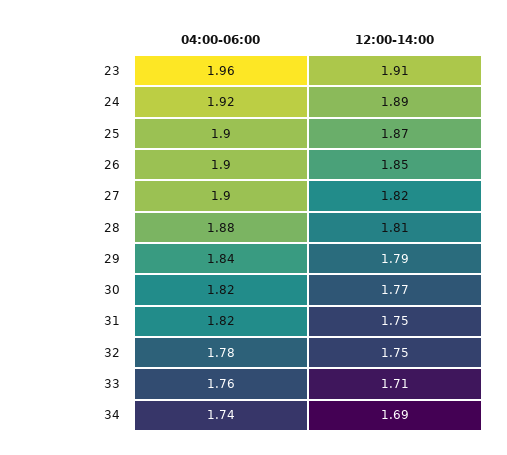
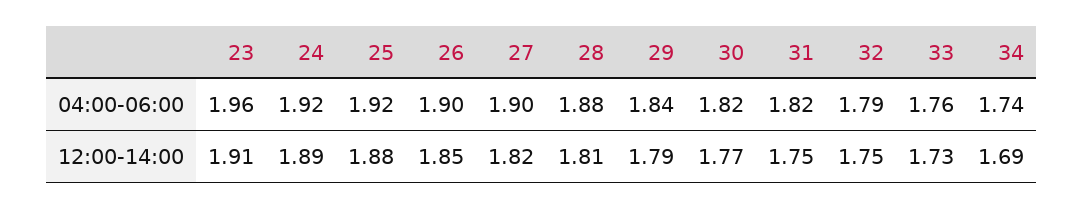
04:00-06:00, 25: 1.9 -> 1.92
12:00-14:00, 25: 1.87 -> 1.88
04:00-06:00, 32: 1.78 -> 1.79
12:00-14:00, 33: 1.71 -> 1.73

